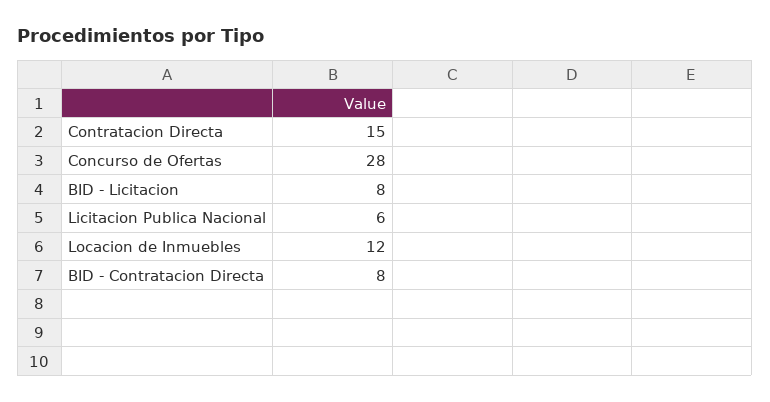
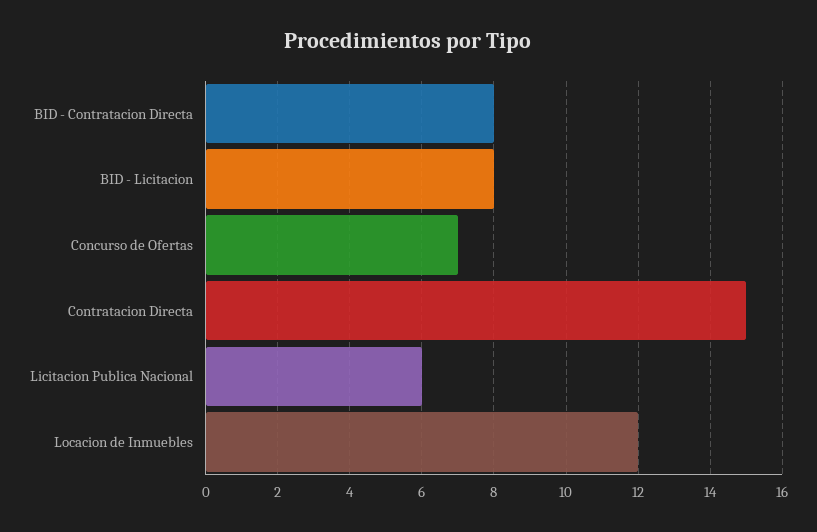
Concurso de Ofertas: 28 -> 7

